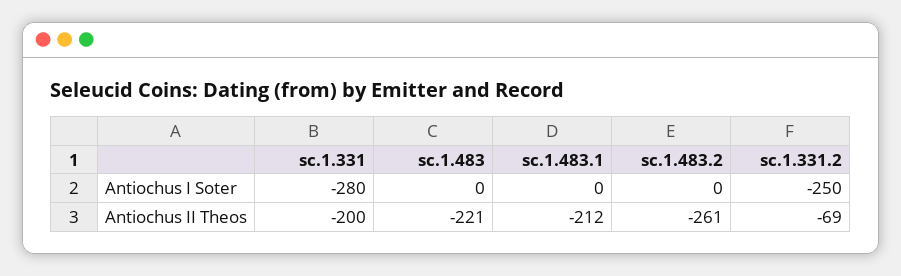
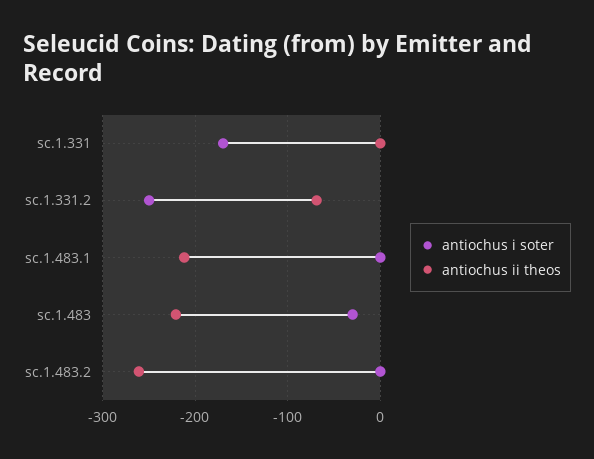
Antiochus I Soter, sc.1.331: -280 -> -170
Antiochus I Soter, sc.1.483: 0 -> -30
Antiochus II Theos, sc.1.331: -200 -> 0

